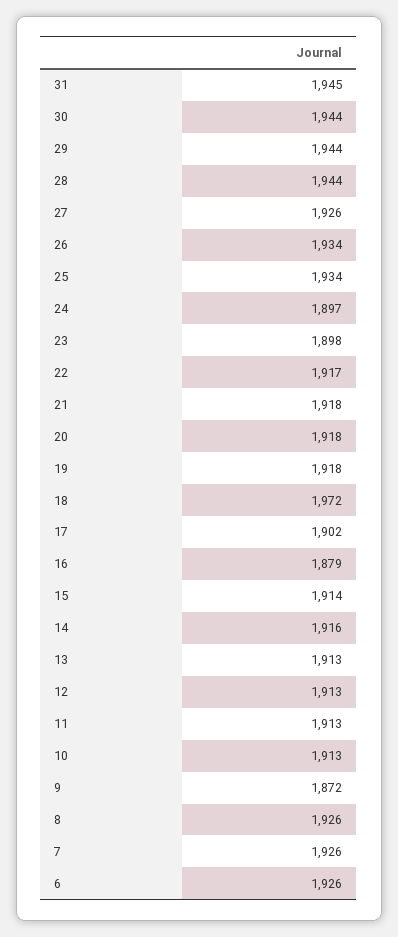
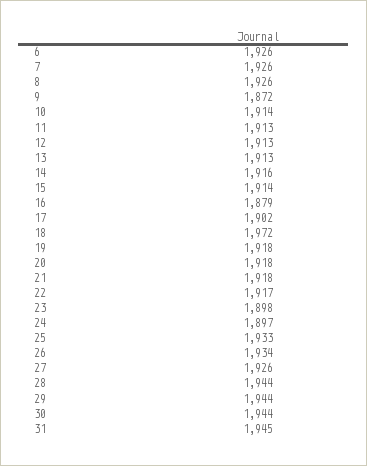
25: 1934 -> 1933
10: 1913 -> 1914

